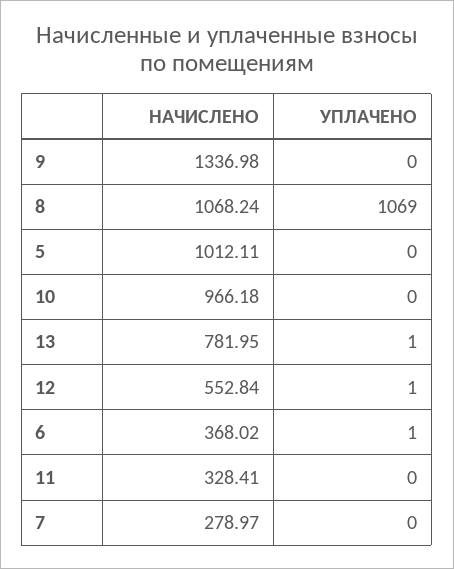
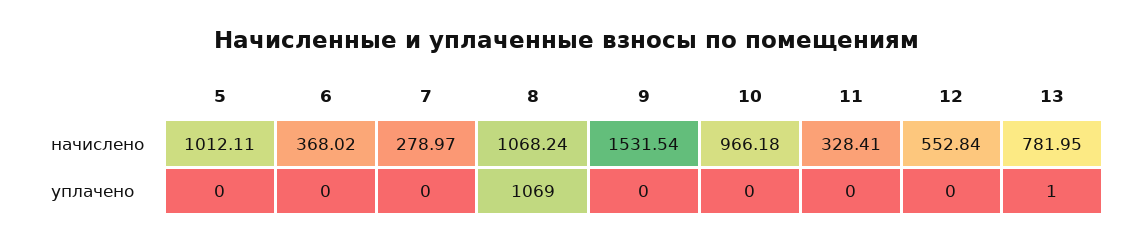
НАЧИСЛЕНО, 9: 1336.98 -> 1531.54
УПЛАЧЕНО, 12: 1 -> 0
УПЛАЧЕНО, 6: 1 -> 0

